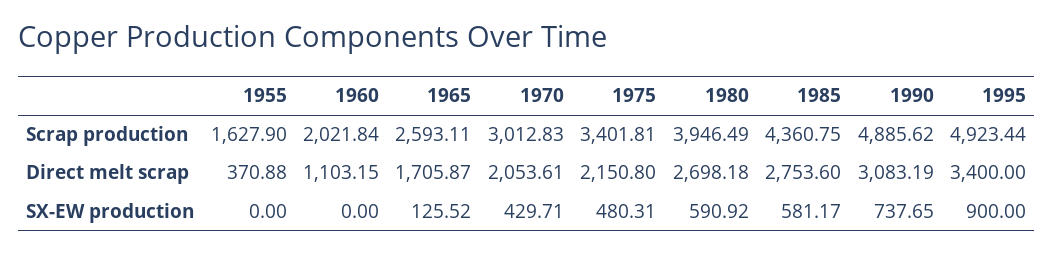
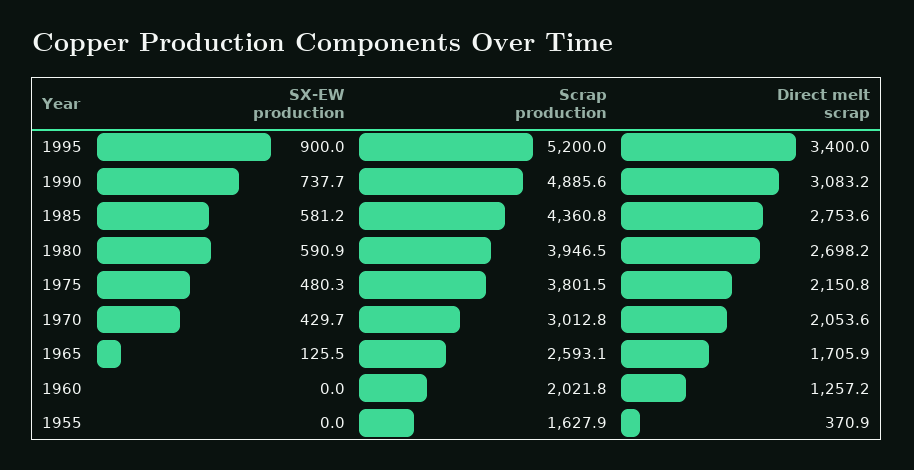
1975, Scrap production: 3401.81 -> 3801.5
1995, Scrap production: 4923.44 -> 5200
1960, Direct melt scrap: 1103.15 -> 1257.2

